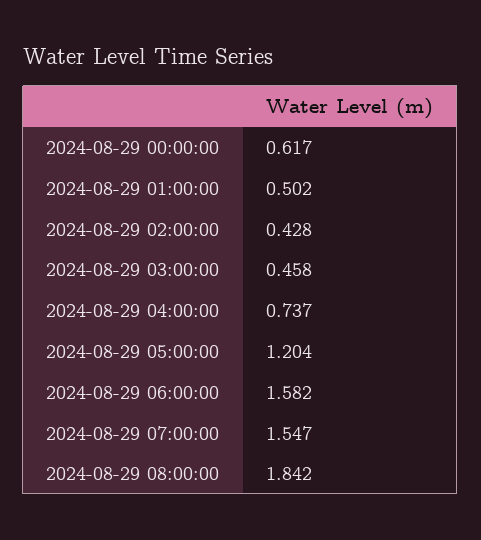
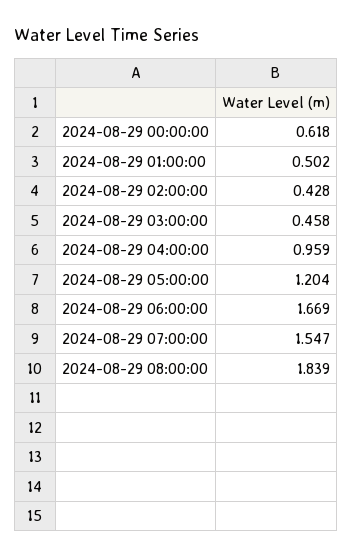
2024-08-29 00:00:00: 0.617 -> 0.618
2024-08-29 04:00:00: 0.737 -> 0.959
2024-08-29 06:00:00: 1.582 -> 1.669
2024-08-29 08:00:00: 1.842 -> 1.839

